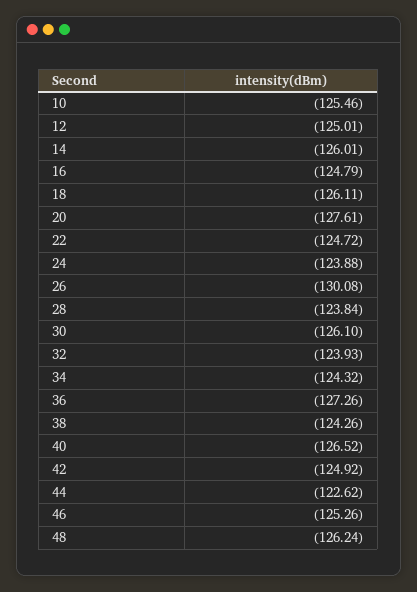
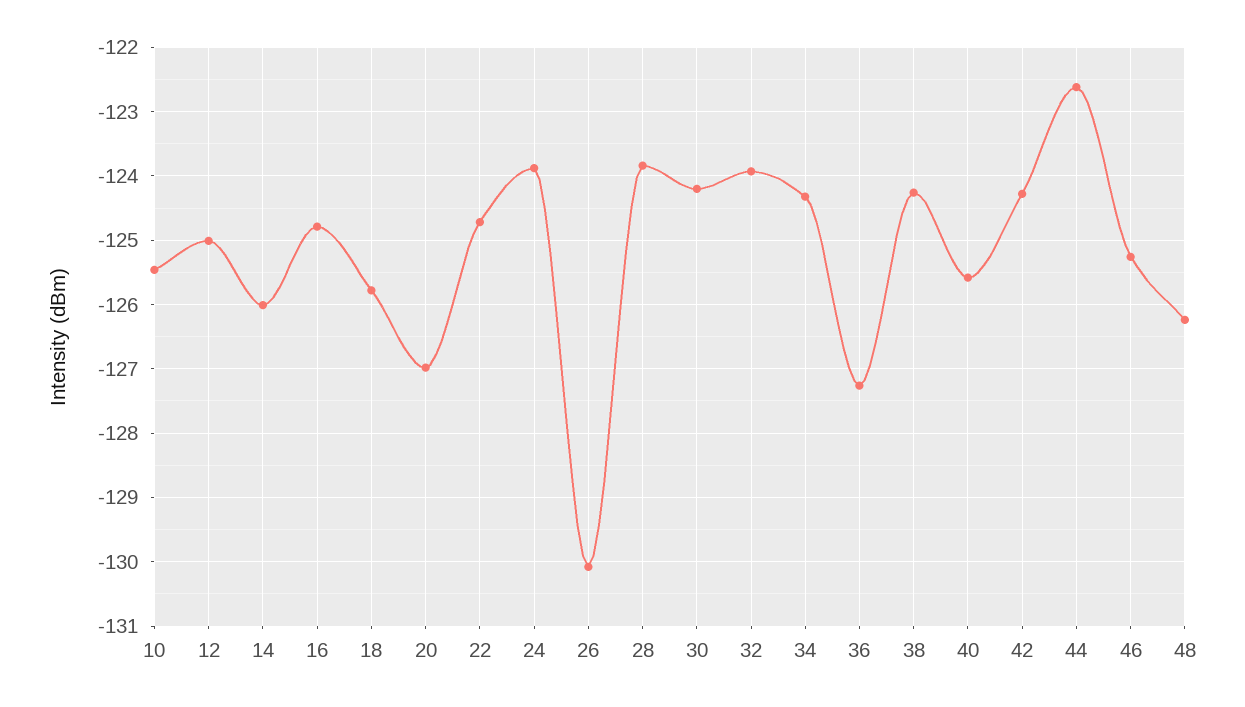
18: -126.11 -> -125.8
20: -127.61 -> -127
30: -126.1 -> -124.2
40: -126.52 -> -125.6
42: -124.92 -> -124.3

